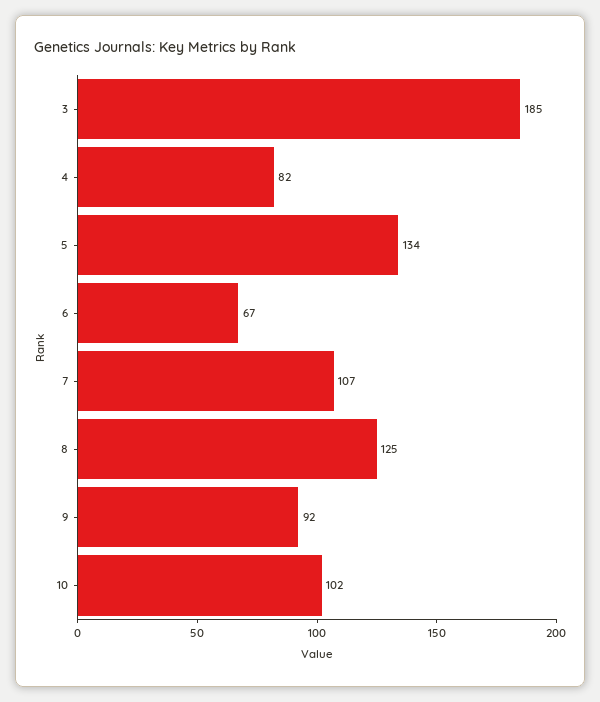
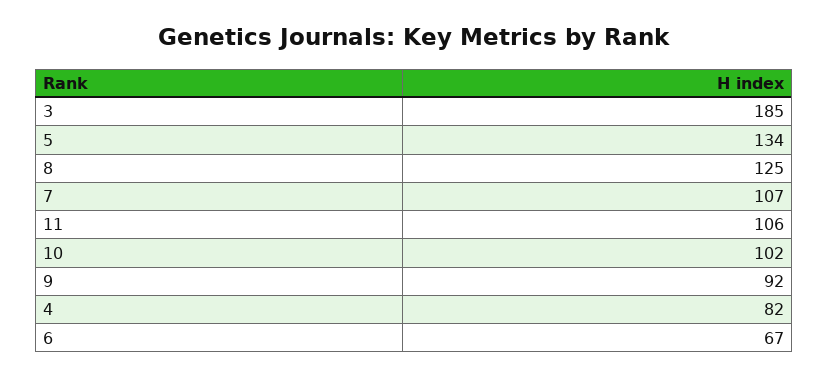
11: none -> 106

